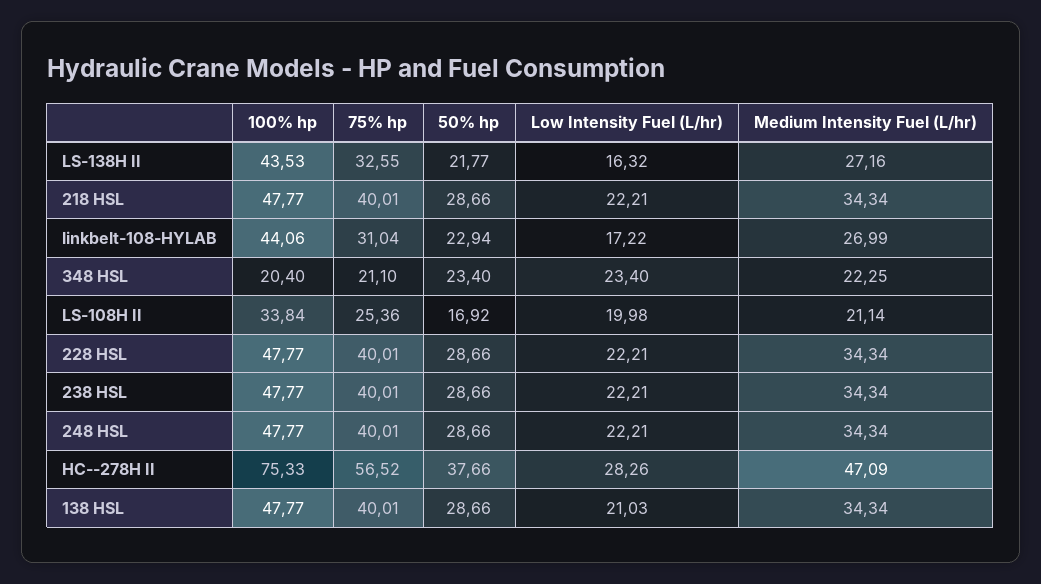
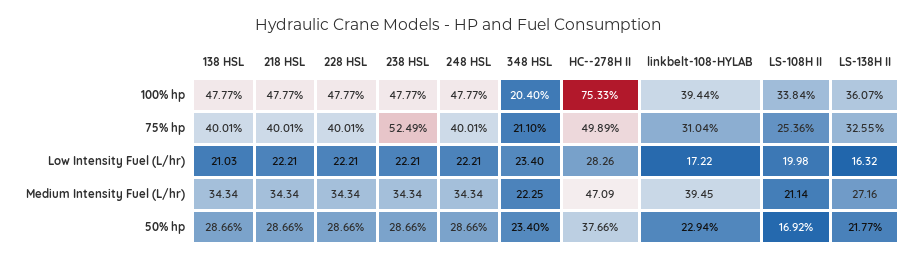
100% hp, LS-138H II: 43.53 -> 36.07
100% hp, linkbelt-108-HYLAB: 44.06 -> 39.44
Medium Intensity Fuel (L/hr), linkbelt-108-HYLAB: 26.99 -> 39.45
75% hp, 238 HSL: 40.01 -> 52.49
75% hp, HC--278H II: 56.52 -> 49.89

